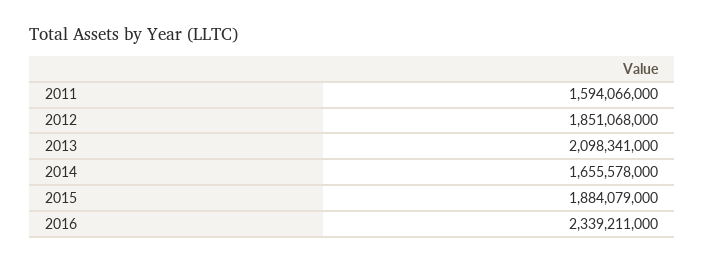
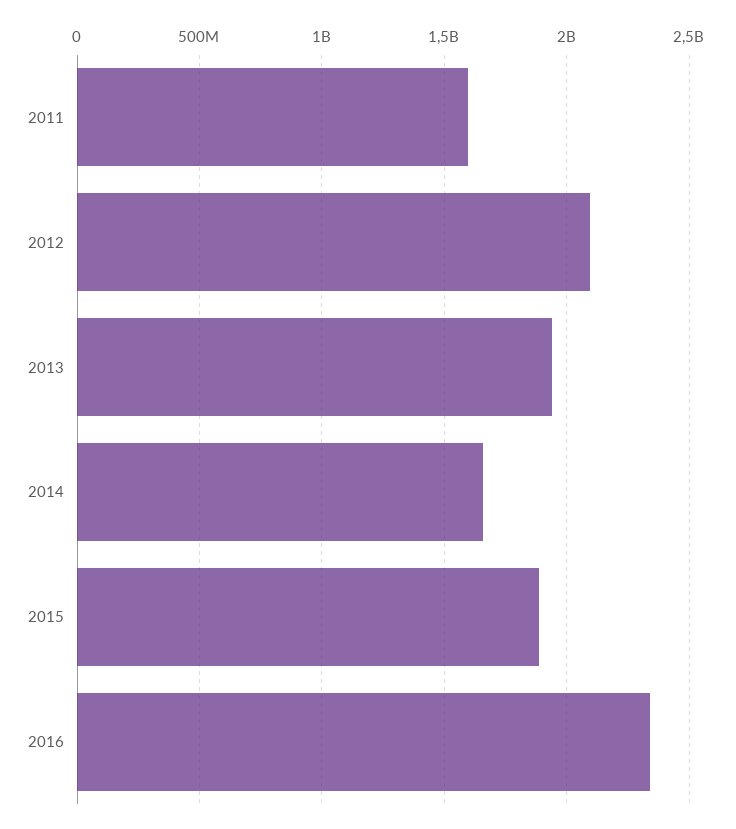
2012: 1851068000 -> 2100000000
2013: 2098341000 -> 1950000000

